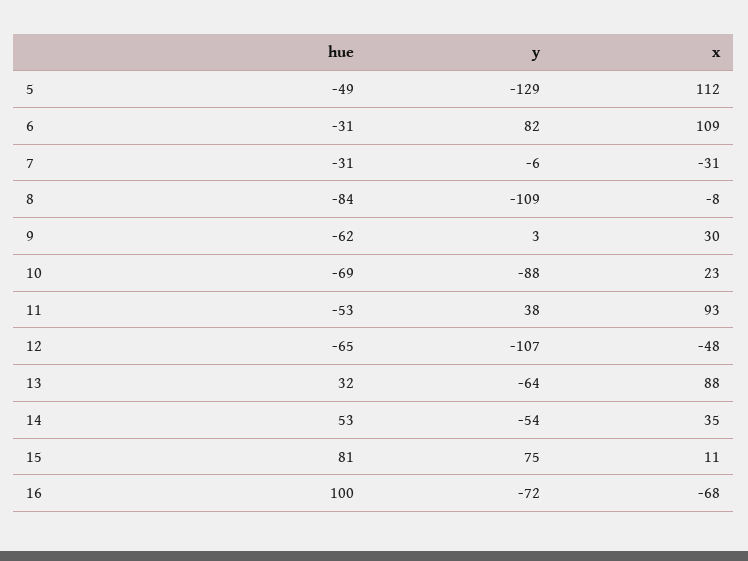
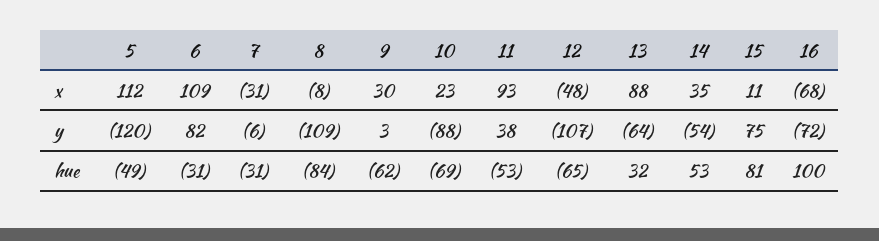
y, 5: -129 -> -120

